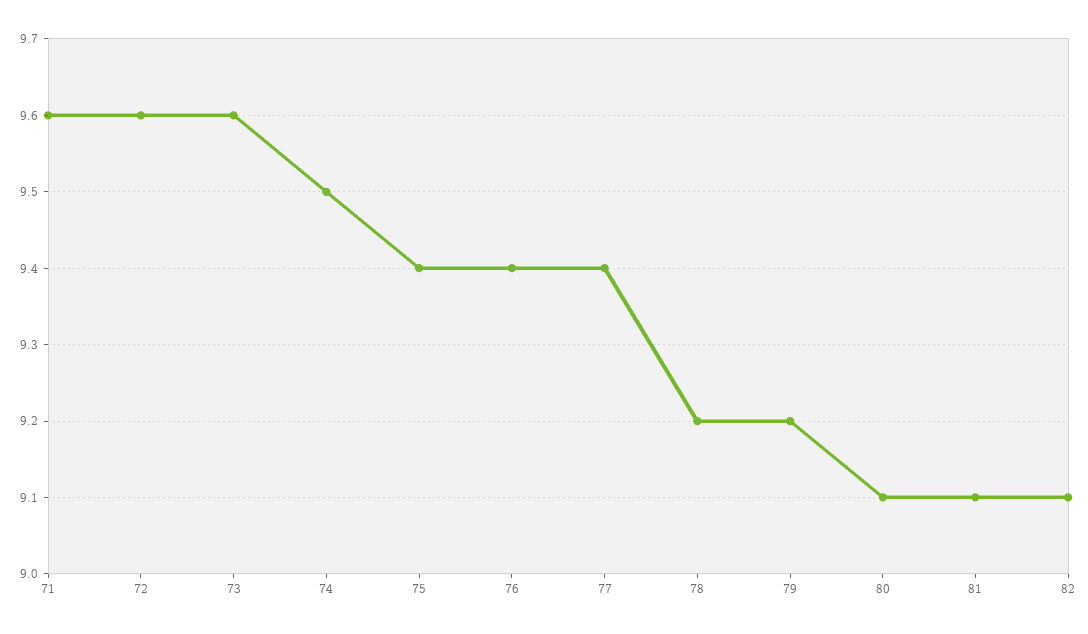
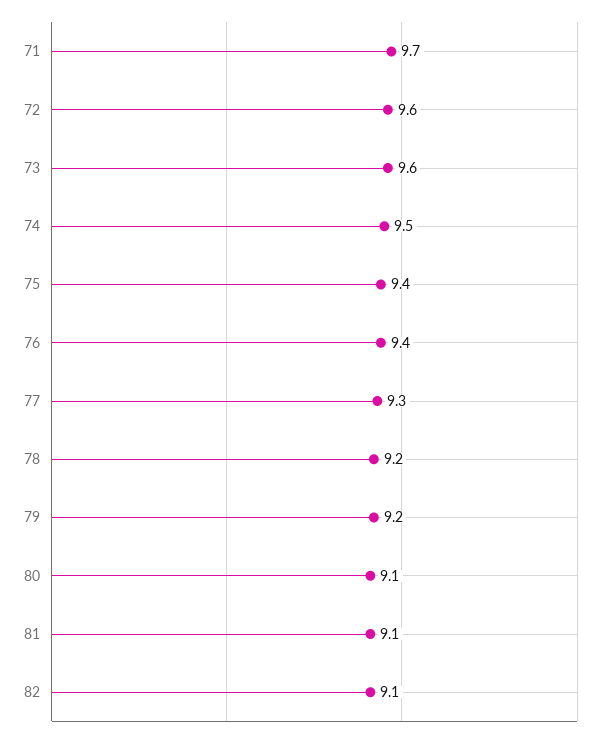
71: 9.6 -> 9.7
77: 9.4 -> 9.3

